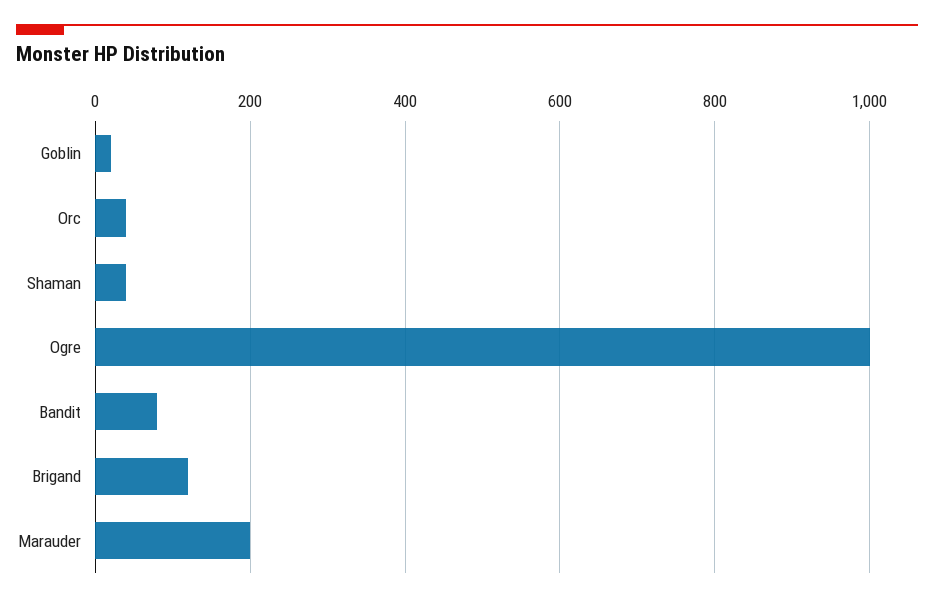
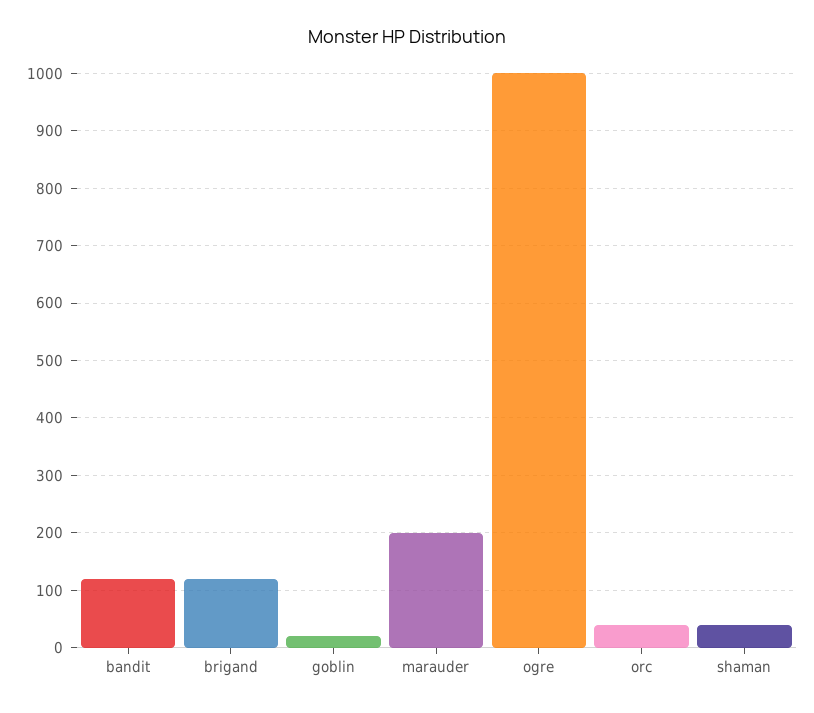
Bandit: 80 -> 120

